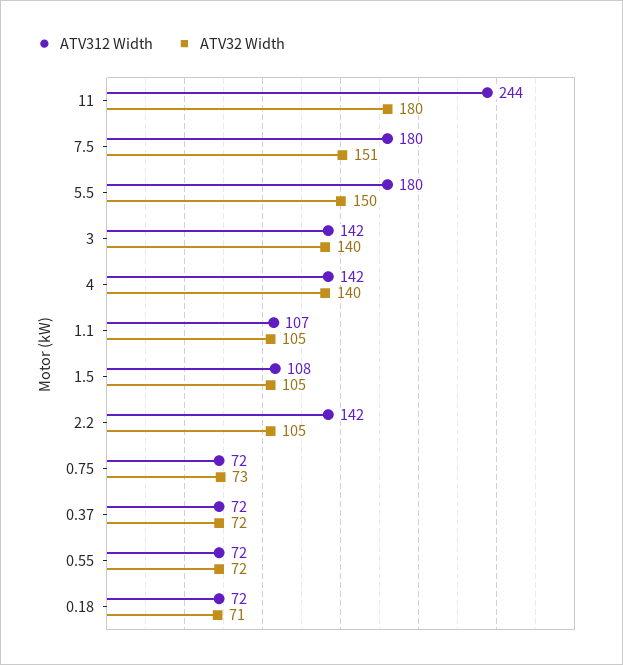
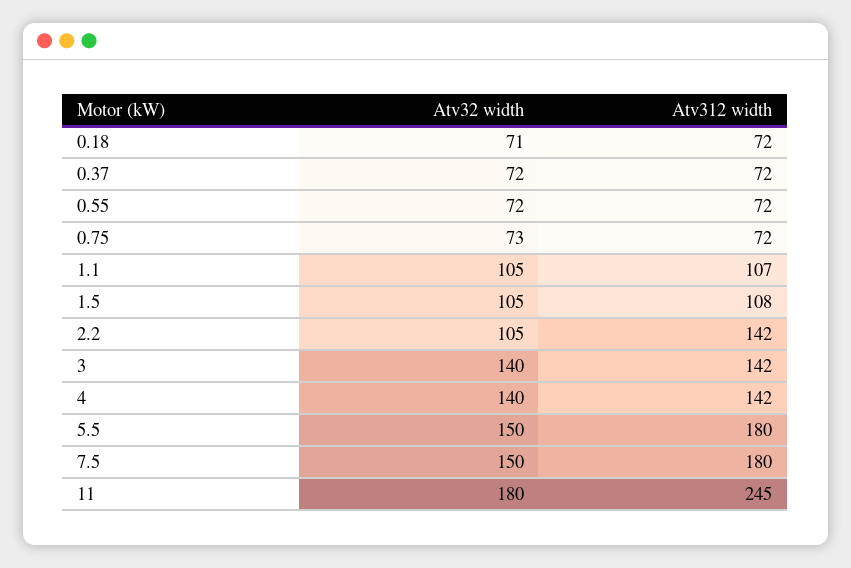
ATV312 Width, 11: 244 -> 245
ATV32 Width, 7.5: 151 -> 150

